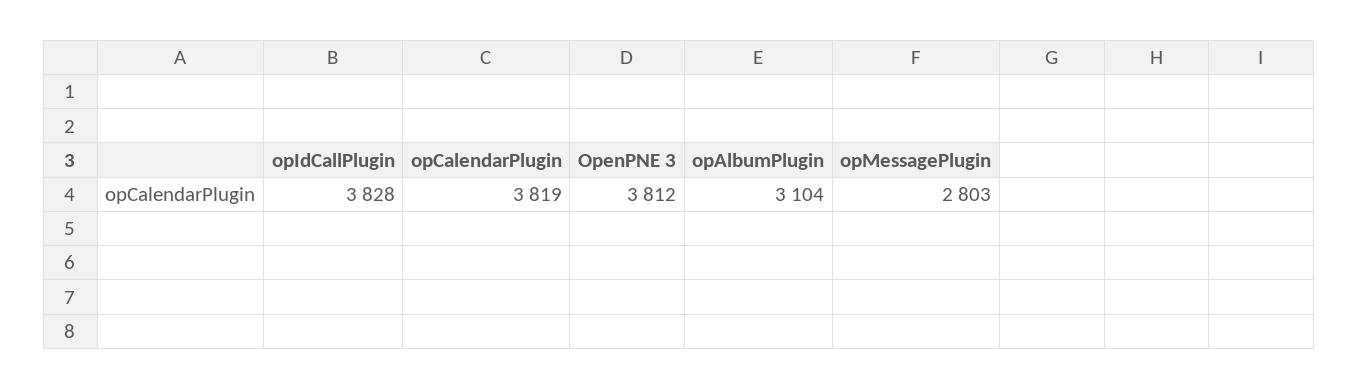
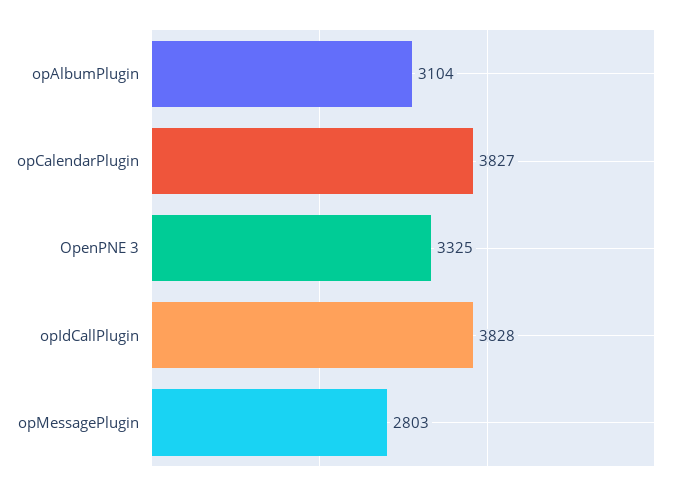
opCalendarPlugin: 3819 -> 3827
OpenPNE 3: 3812 -> 3325

